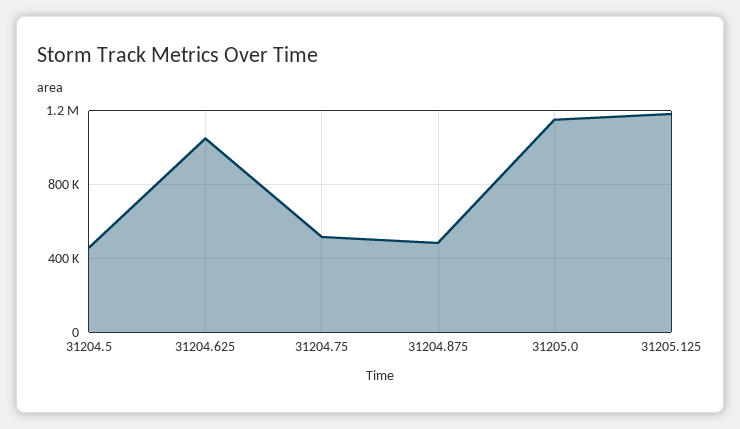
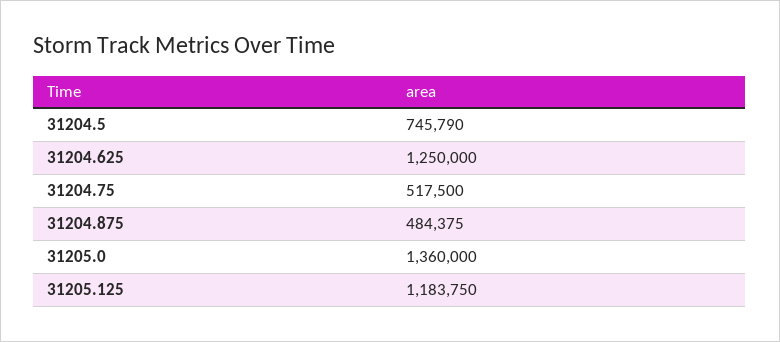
31204.5: 450000 -> 745790
31204.625: 1050000 -> 1250000
31205.0: 1150000 -> 1360000

